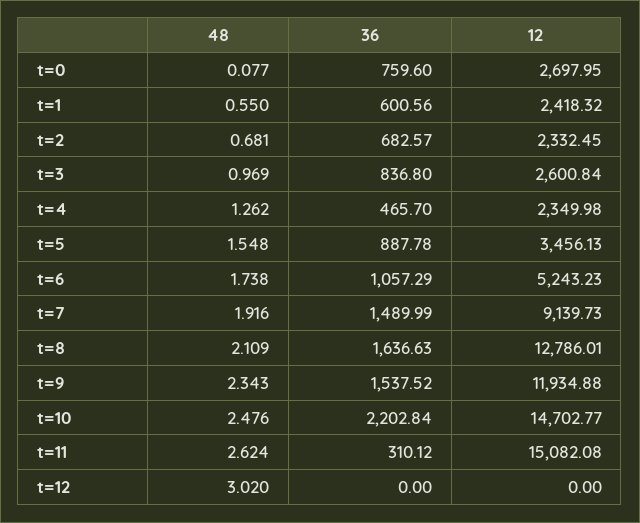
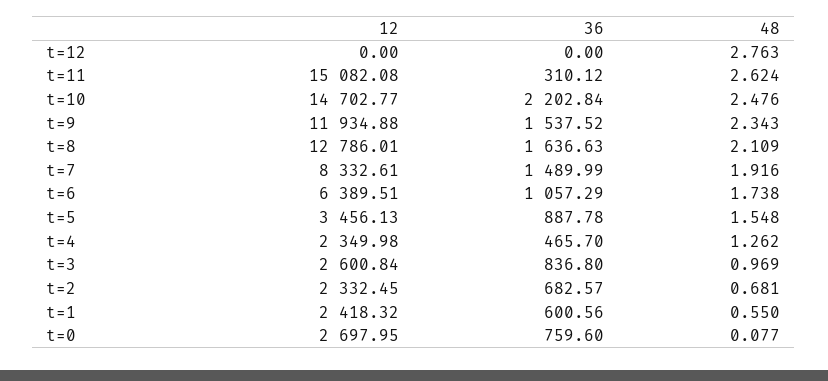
12, t=6: 5243.23 -> 6389.51
12, t=7: 9139.73 -> 8332.61
48, t=12: 3.02 -> 2.763

